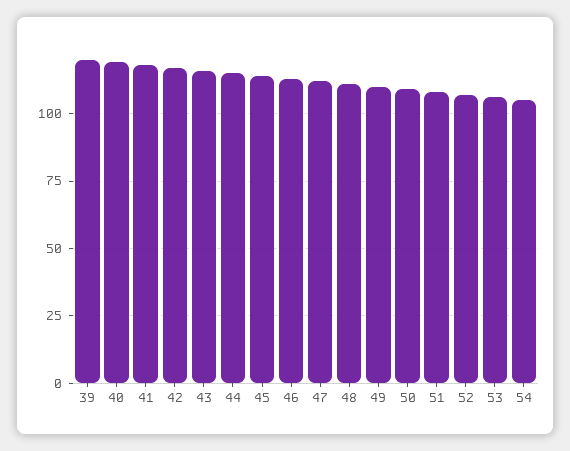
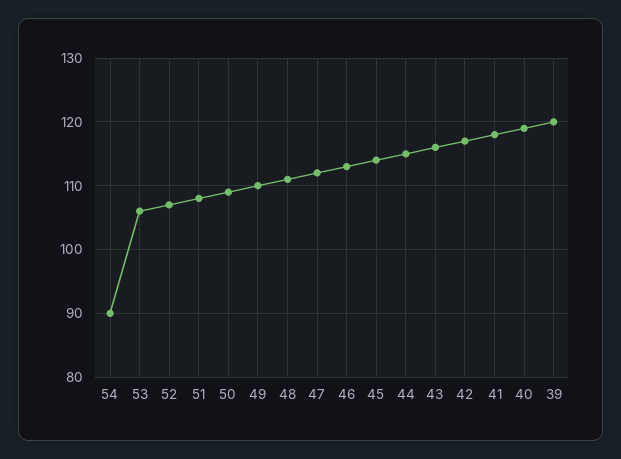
54: 105 -> 90

